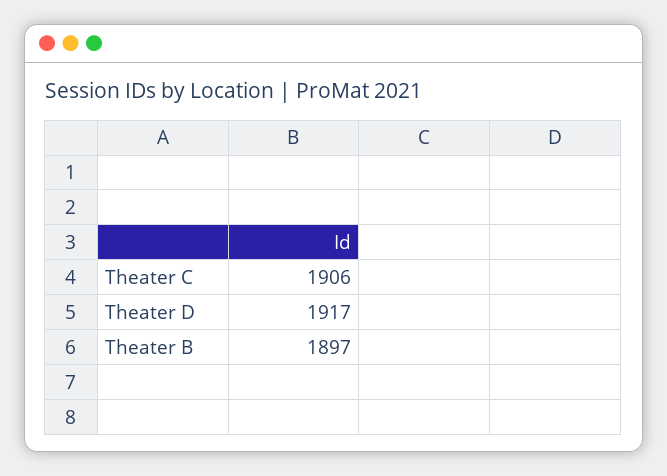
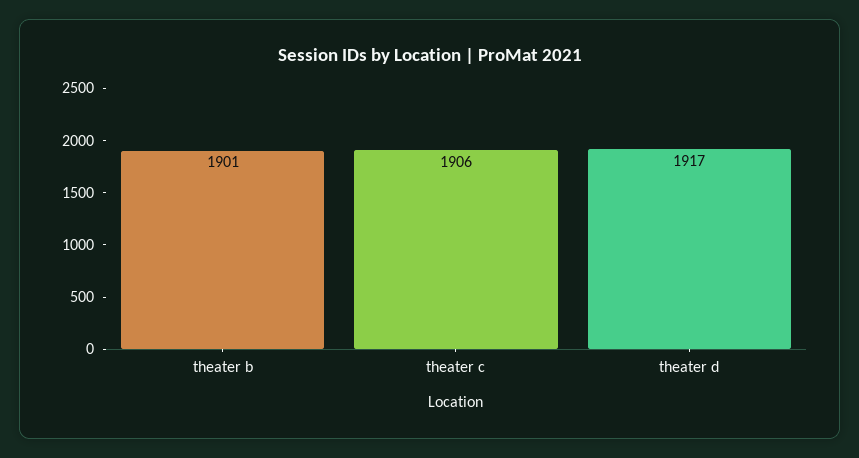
Theater B: 1897 -> 1901

